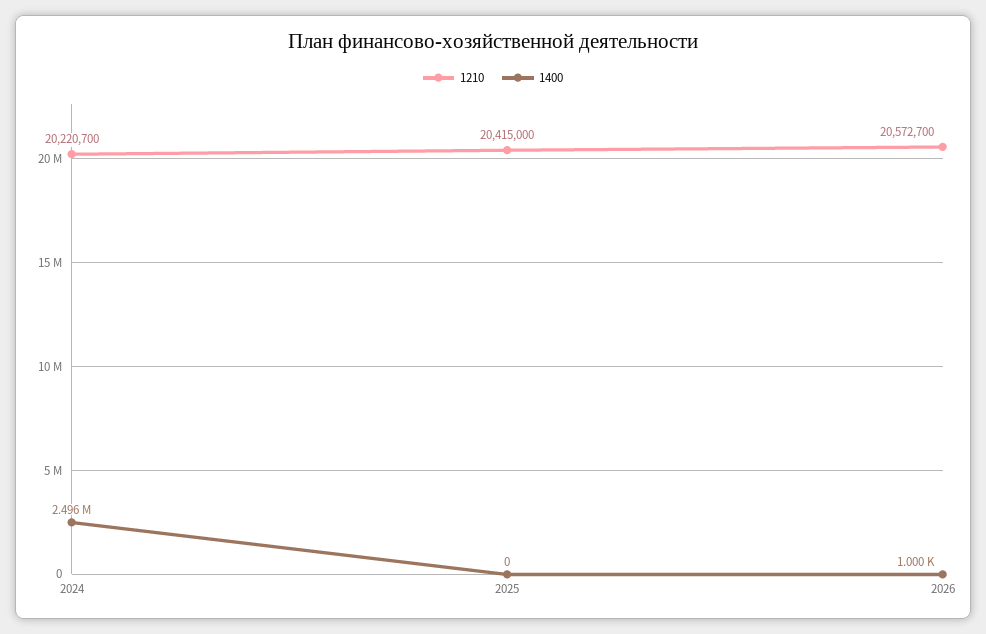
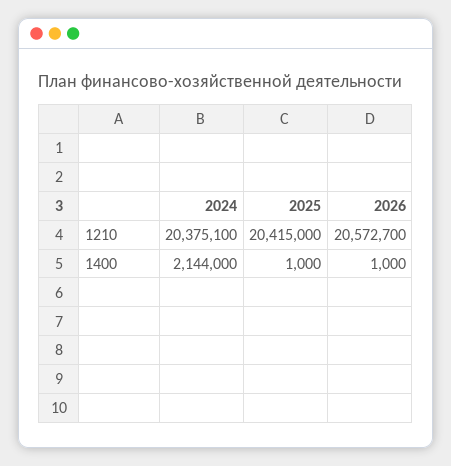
1210, 2024: 20220700 -> 20375100
1400, 2024: 2496000 -> 2144000
1400, 2025: 0 -> 1000

